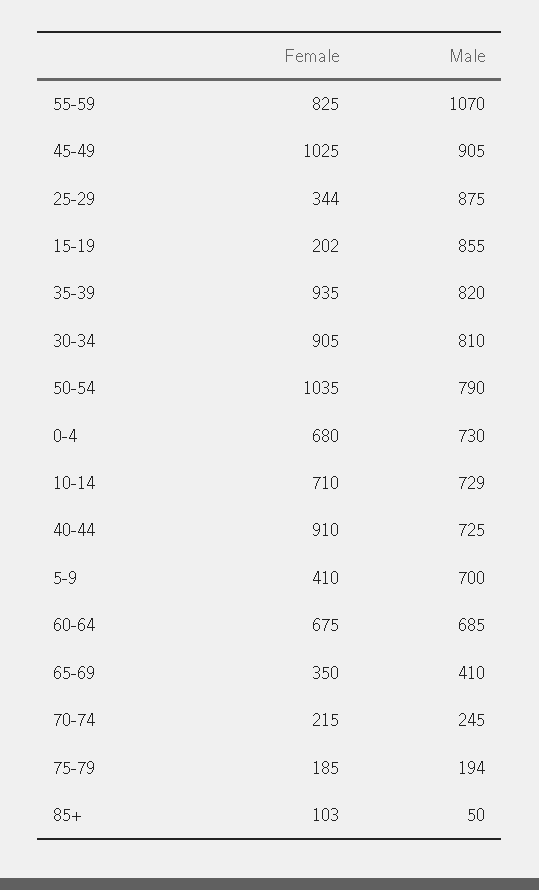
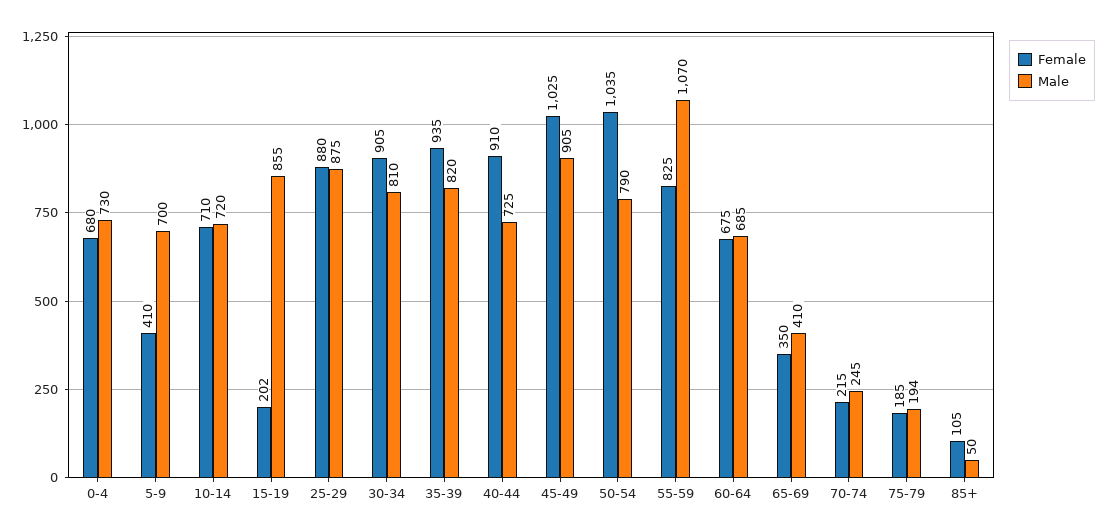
Female, 25-29: 344 -> 880
Male, 10-14: 729 -> 720
Female, 85+: 103 -> 105

